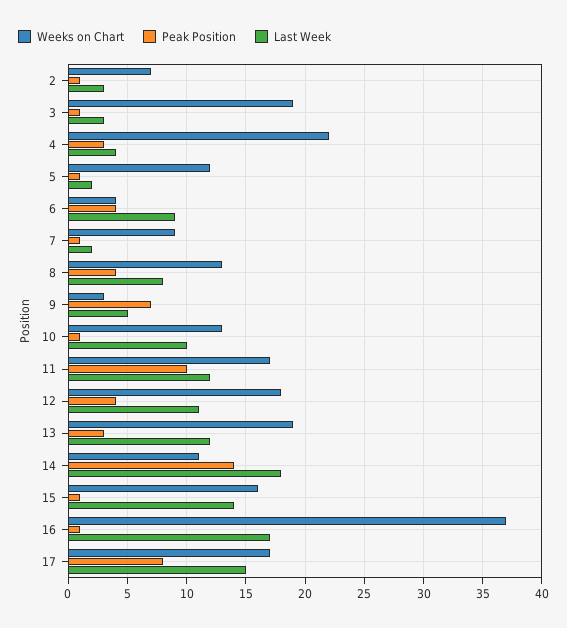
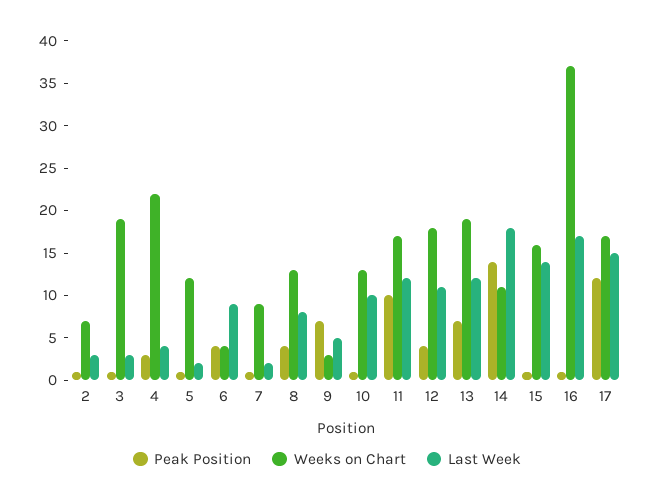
Peak Position, 13: 3 -> 7
Peak Position, 17: 8 -> 12

